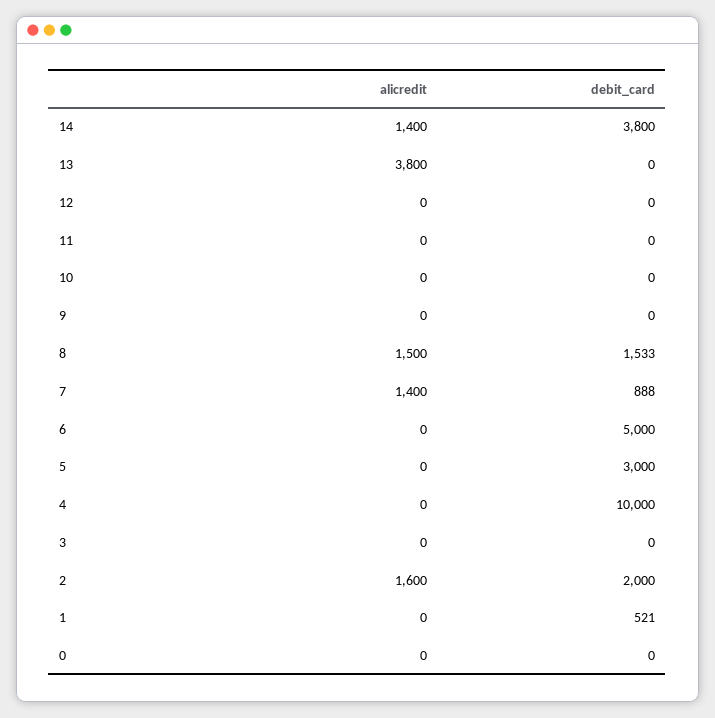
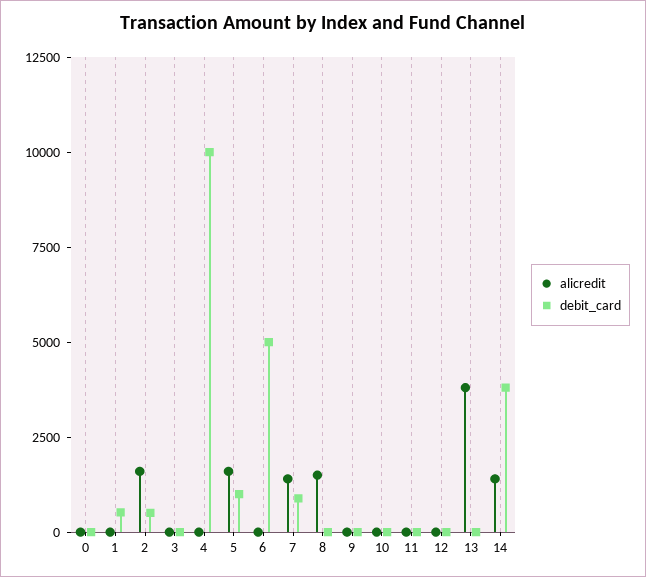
debit_card, 8: 1533 -> 0
alicredit, 5: 0 -> 1500
debit_card, 5: 3000 -> 1000
debit_card, 2: 2000 -> 500

